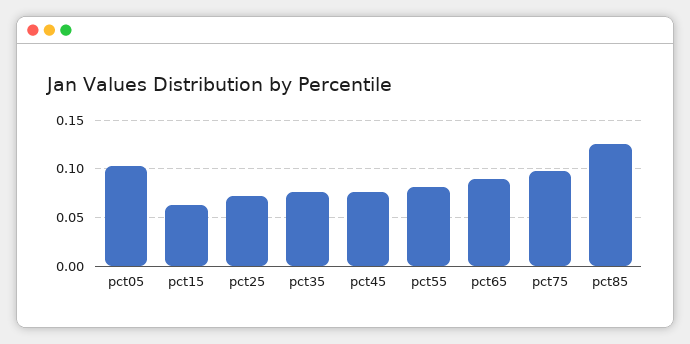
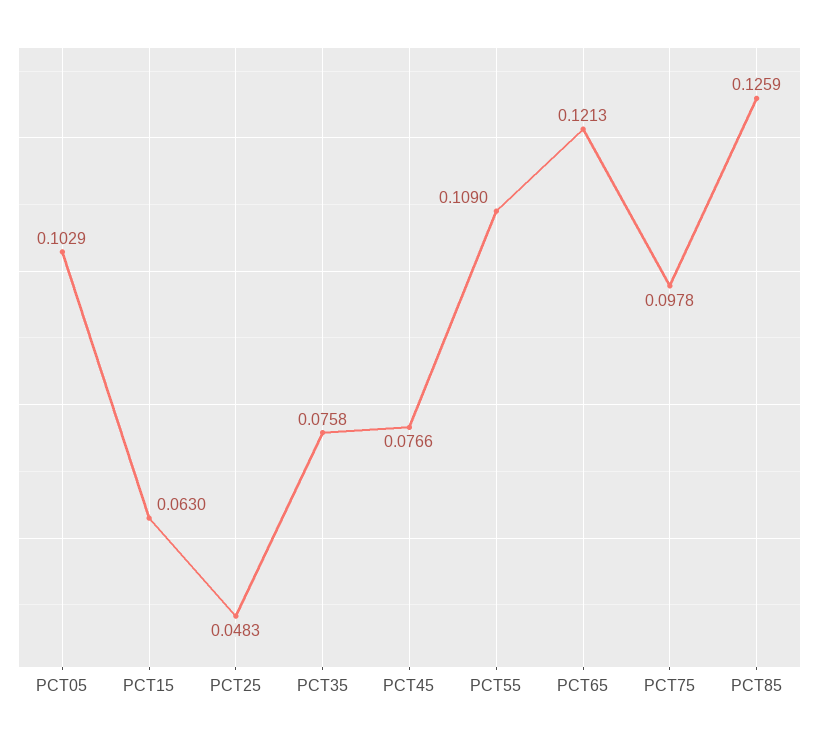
pct25: 0.07 -> 0.0483
pct55: 0.08 -> 0.109
pct65: 0.09 -> 0.1213

